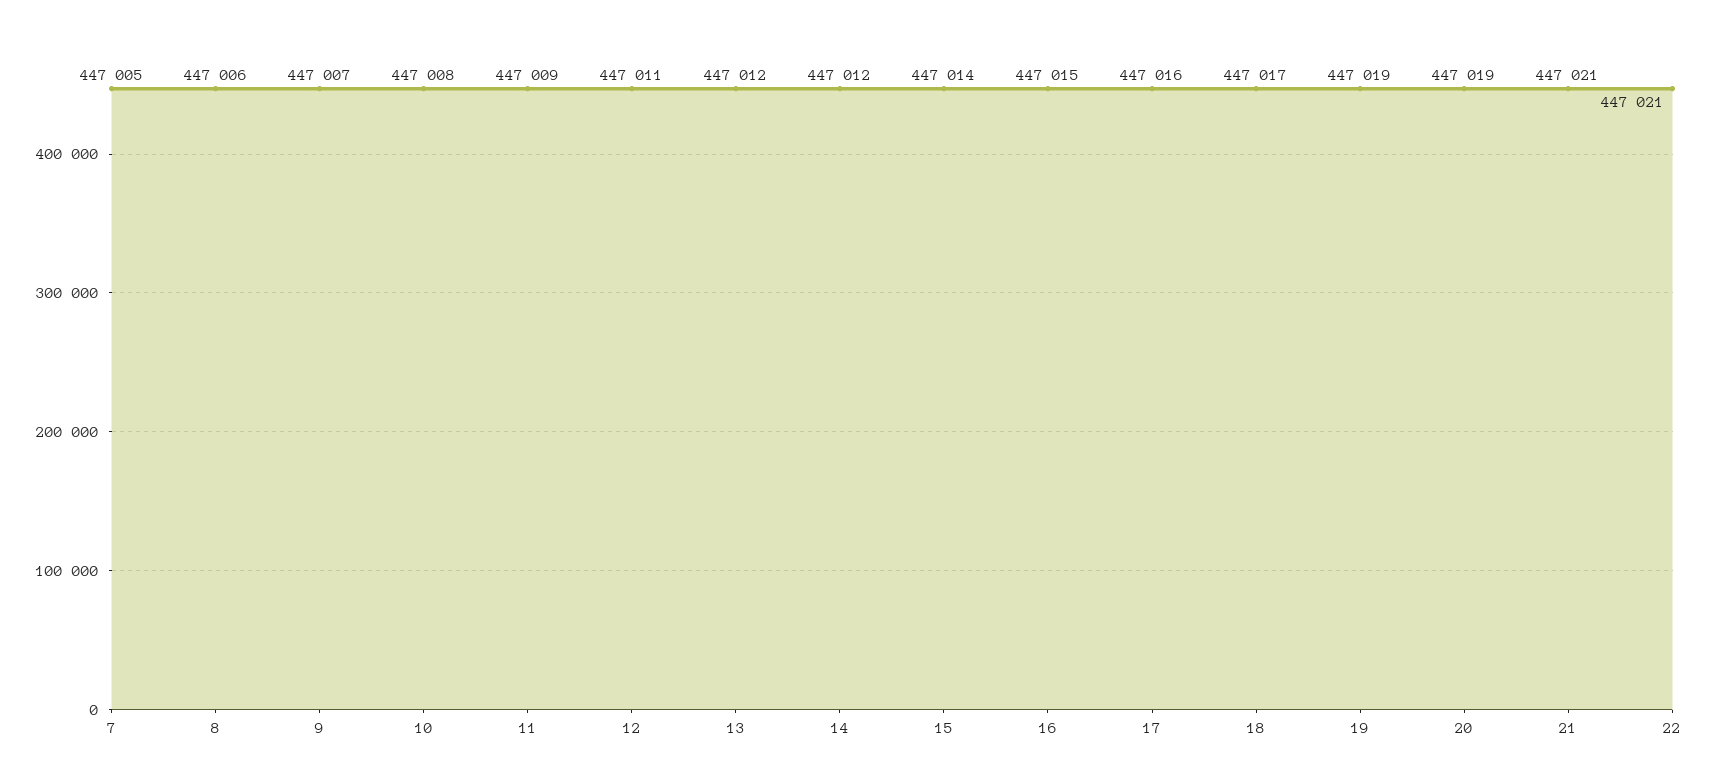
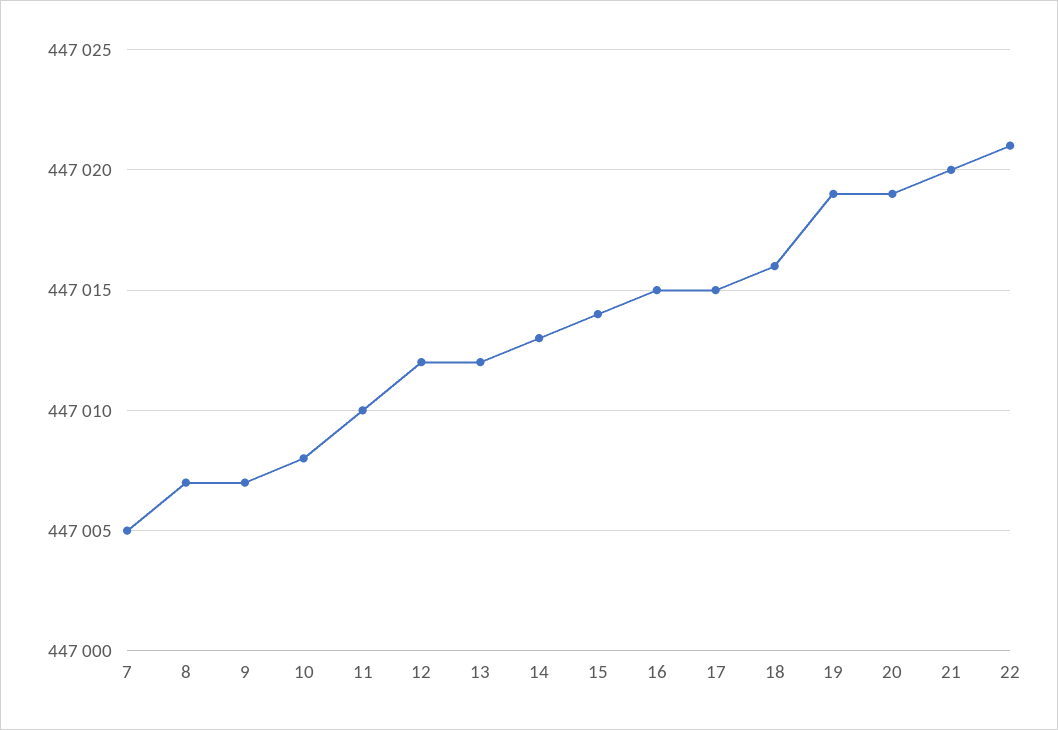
8: 447006 -> 447007
11: 447009 -> 447010
12: 447011 -> 447012
14: 447012 -> 447013
17: 447016 -> 447015
18: 447017 -> 447016
21: 447021 -> 447020

